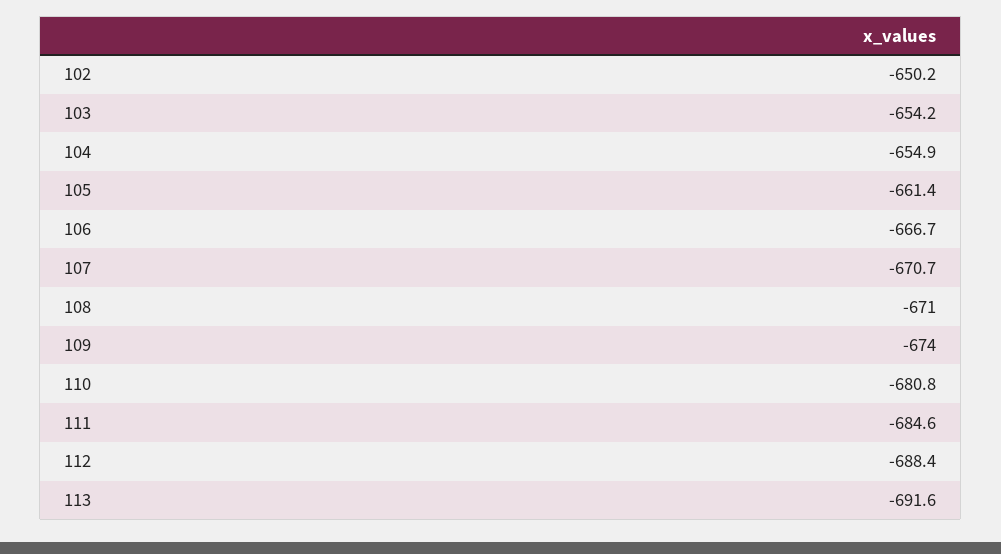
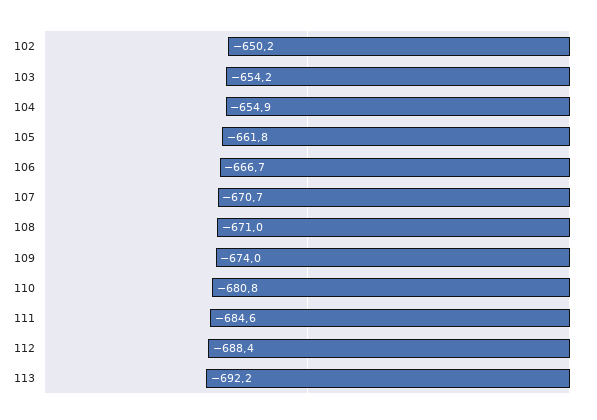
105: -661.4 -> -661.8
113: -691.6 -> -692.2

